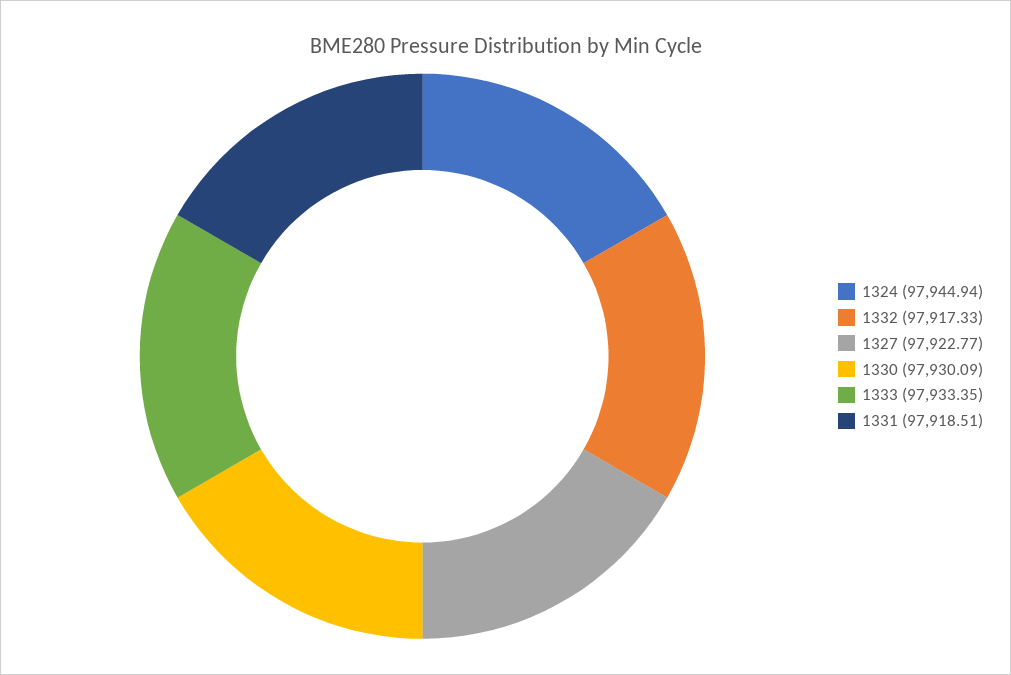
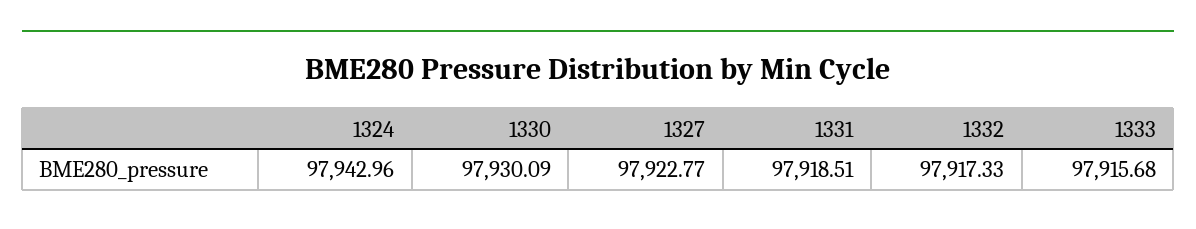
1324: 97944.94 -> 97942.96
1333: 97933.35 -> 97915.68

